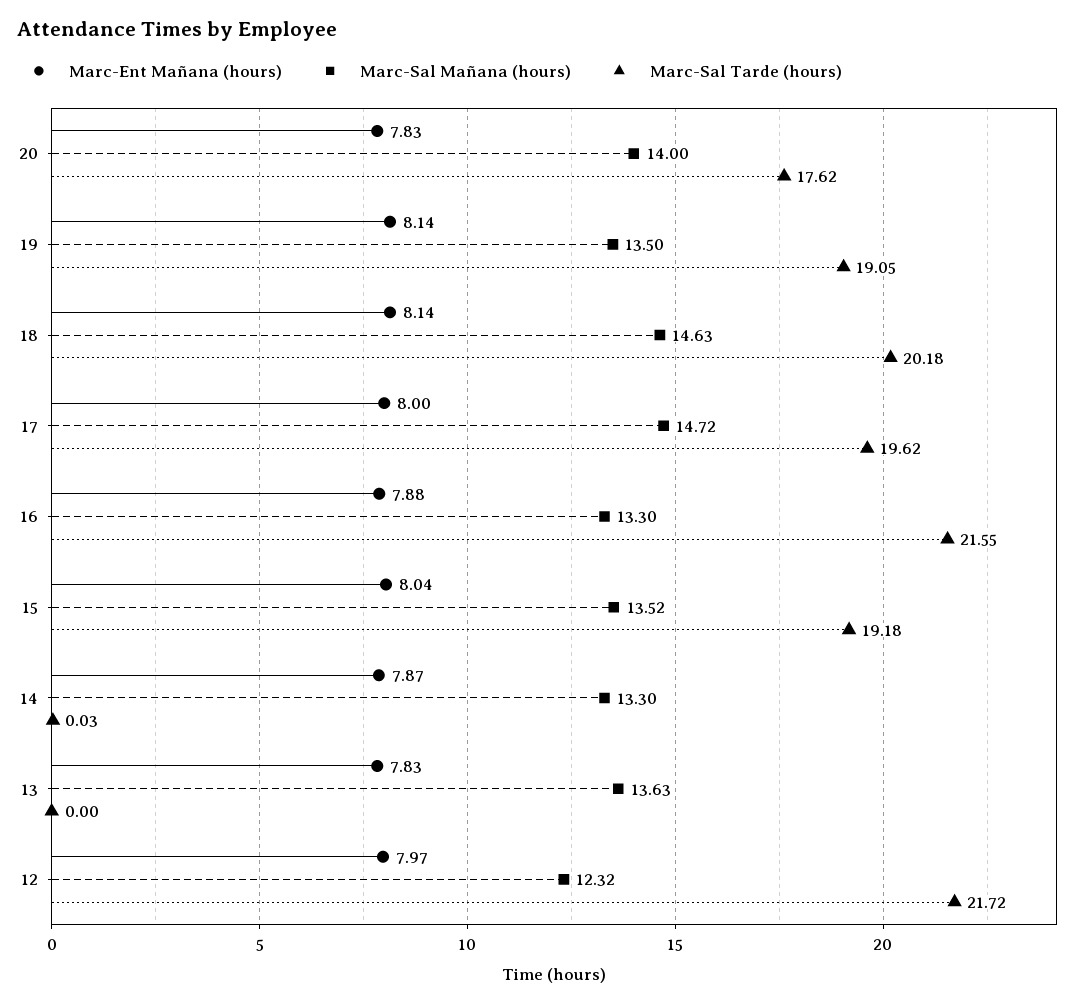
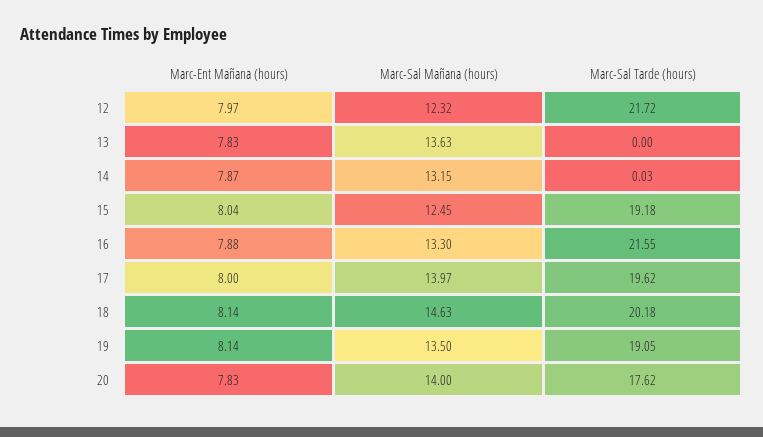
Marc-Sal Mañana (hours), 17: 14.72 -> 13.97
Marc-Sal Mañana (hours), 15: 13.52 -> 12.45
Marc-Sal Mañana (hours), 14: 13.3 -> 13.15

